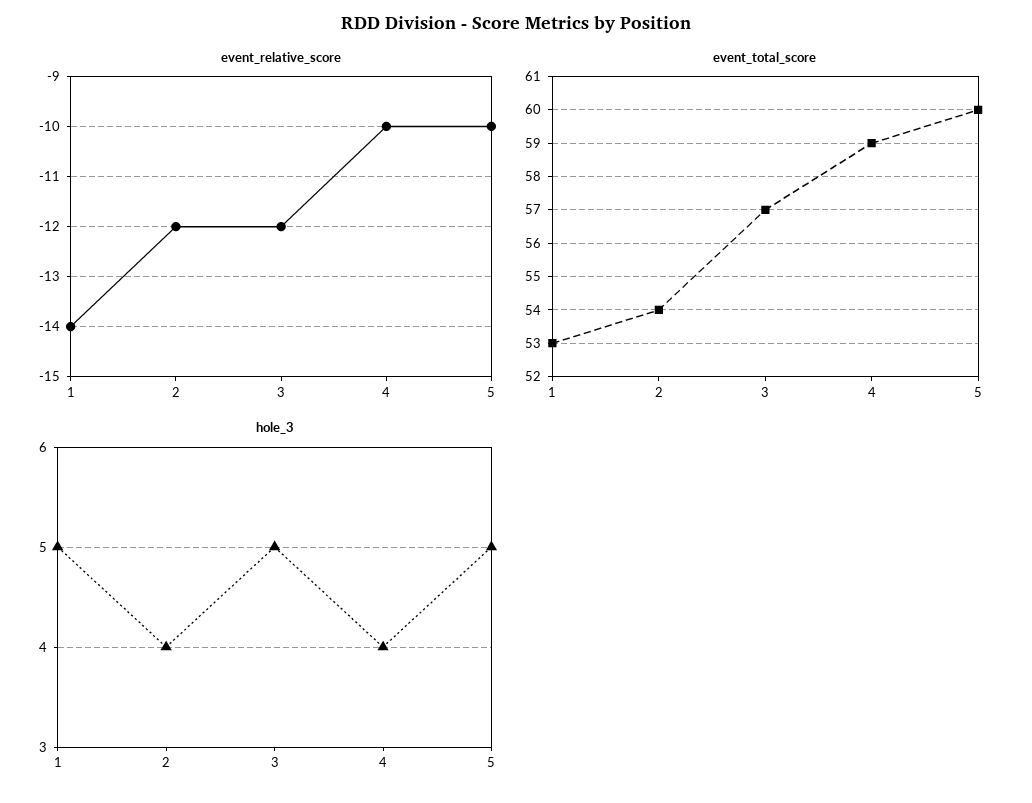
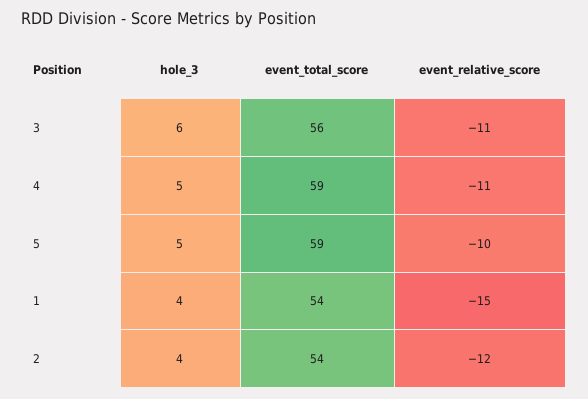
event_relative_score, 1: -14 -> -15
event_relative_score, 3: -12 -> -11
event_relative_score, 4: -10 -> -11
event_total_score, 1: 53 -> 54
event_total_score, 3: 57 -> 56
event_total_score, 5: 60 -> 59
hole_3, 1: 5 -> 4
hole_3, 3: 5 -> 6
hole_3, 4: 4 -> 5

